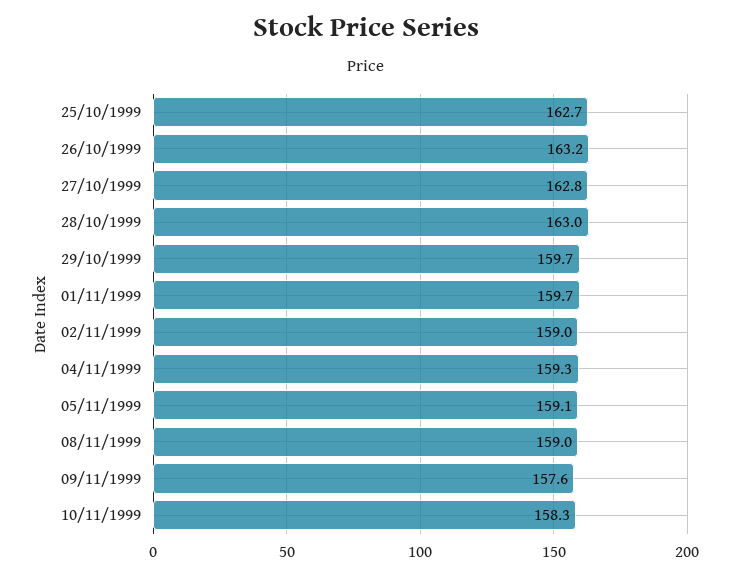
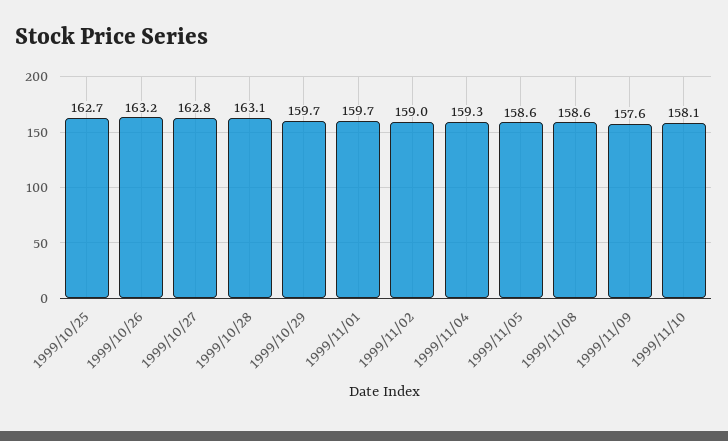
28/10/1999: 163 -> 163.1
05/11/1999: 159.1 -> 158.6
08/11/1999: 159 -> 158.6
10/11/1999: 158.3 -> 158.1

